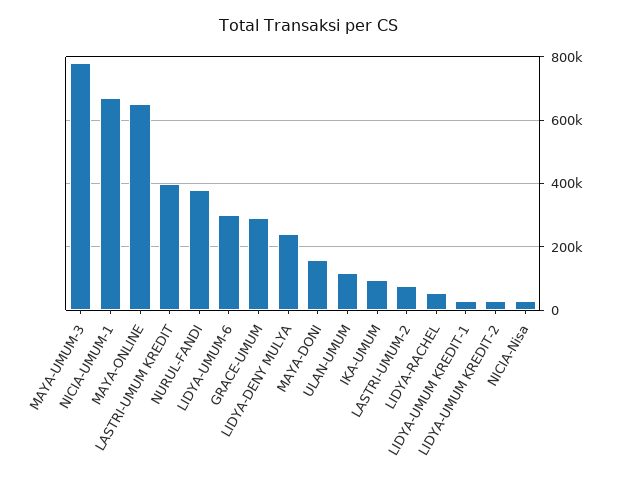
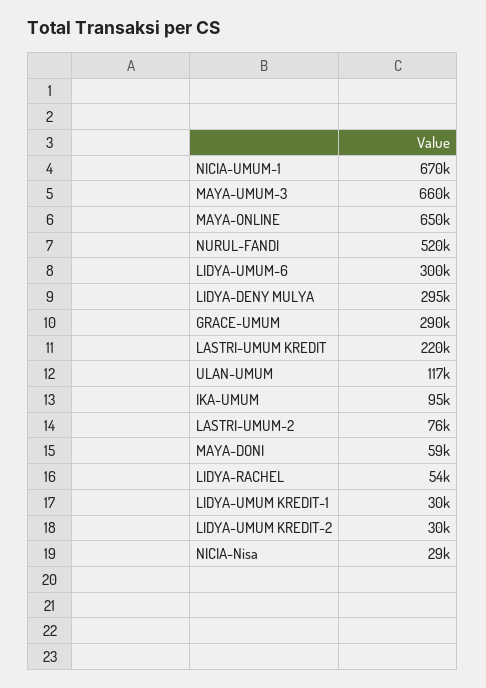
MAYA-UMUM-3: 780000 -> 660000
LASTRI-UMUM KREDIT: 400000 -> 220000
NURUL-FANDI: 380000 -> 520000
LIDYA-DENY MULYA: 240000 -> 295000
MAYA-DONI: 160000 -> 59000

